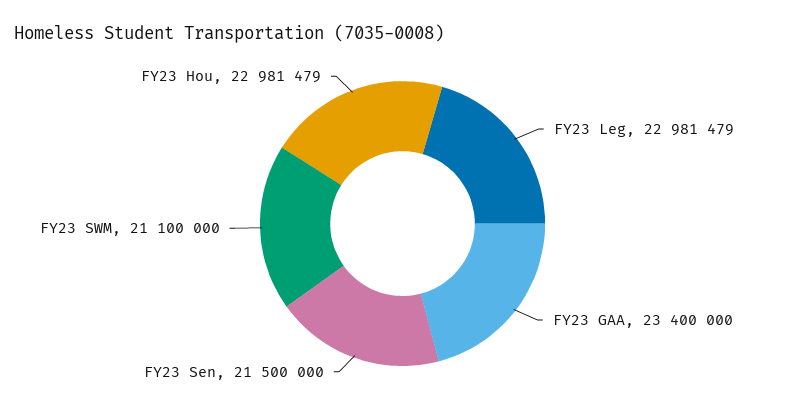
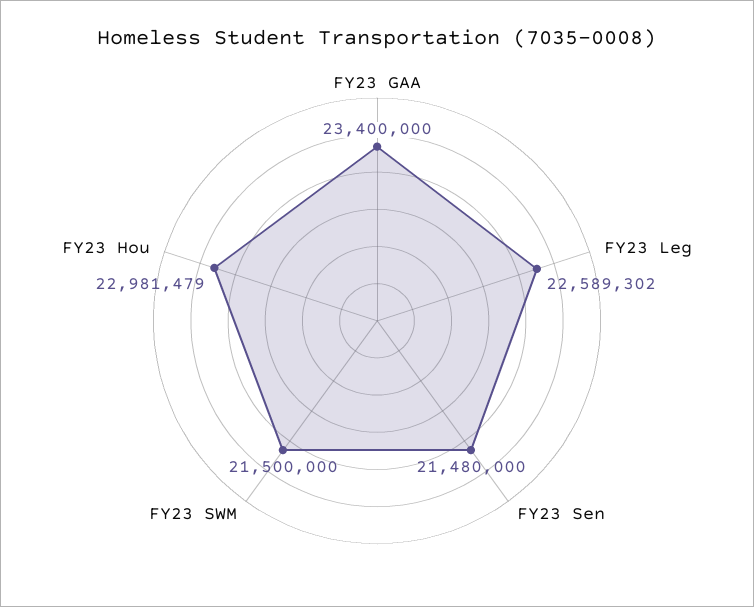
FY23 Leg: 22981479 -> 22589302
FY23 Sen: 21500000 -> 21480000
FY23 SWM: 21100000 -> 21500000

